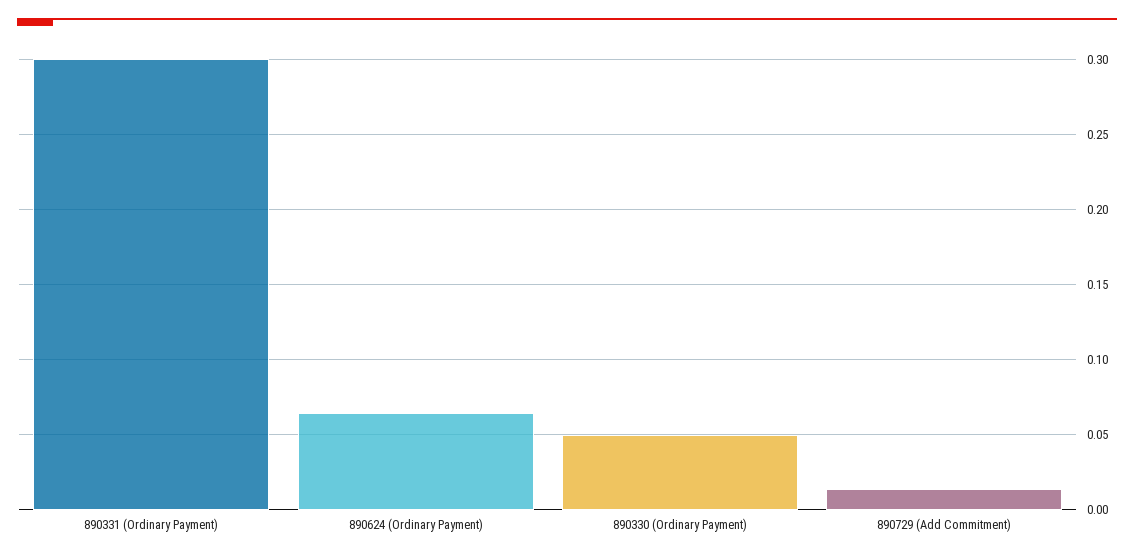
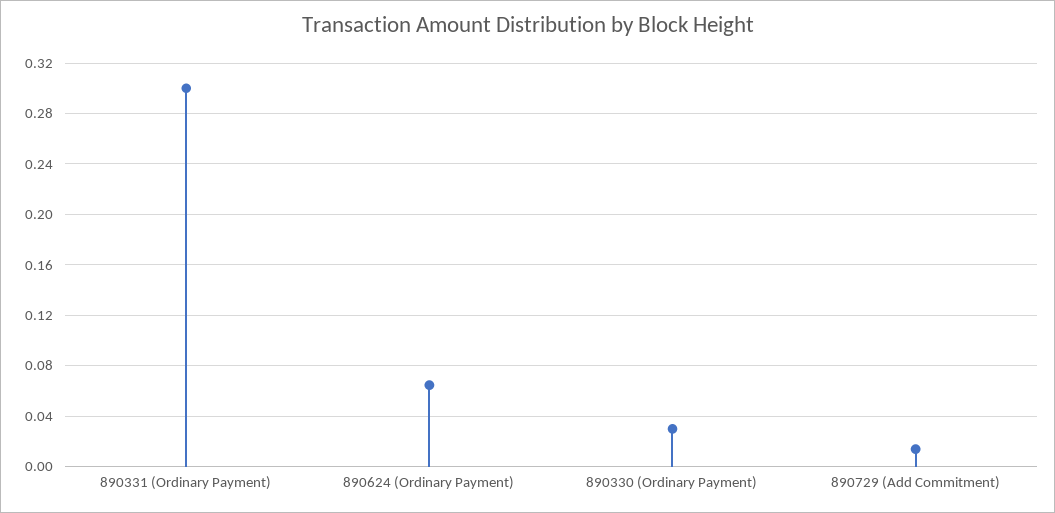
890330 (Ordinary Payment): 0.05 -> 0.03

